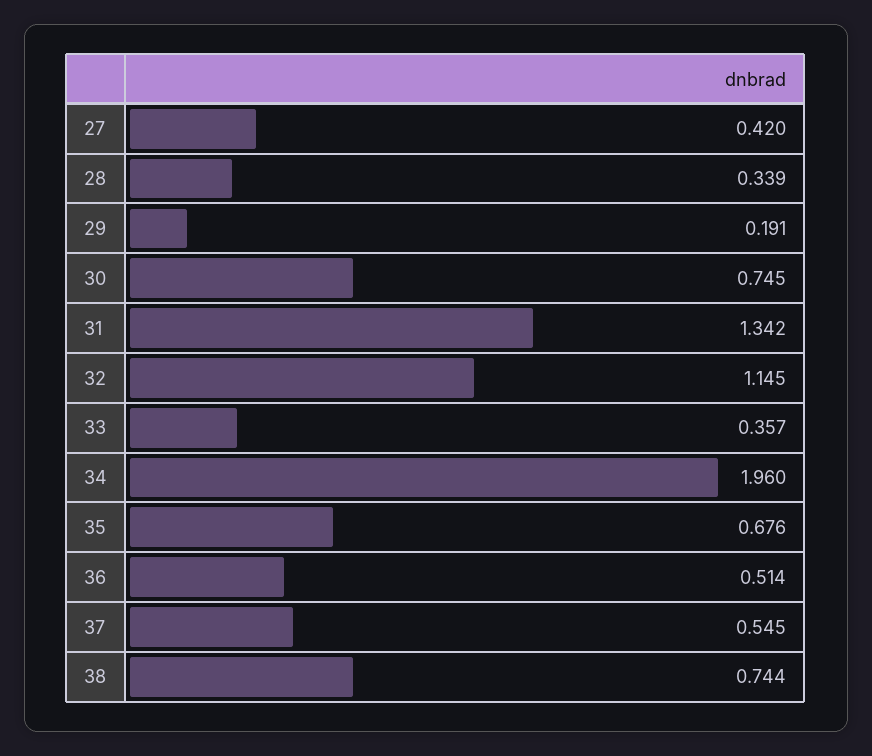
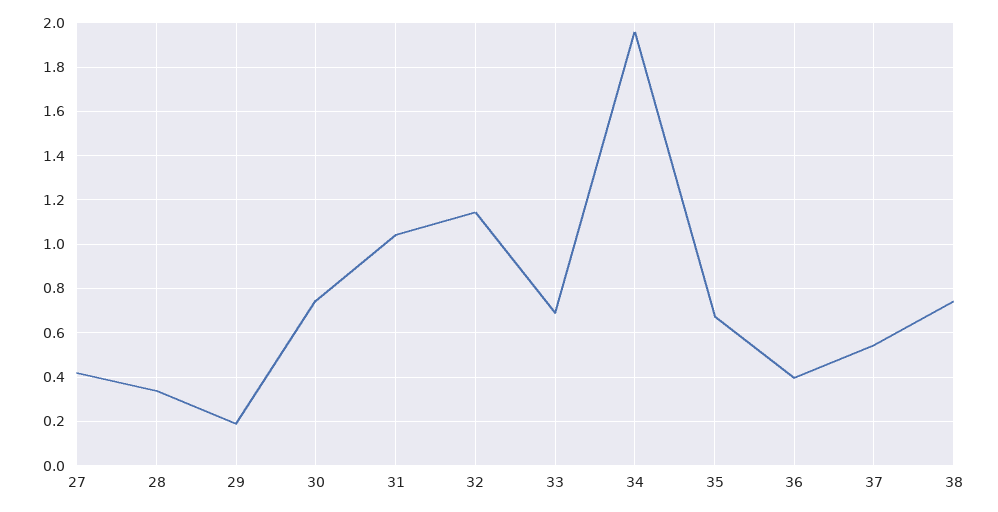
31: 1.342 -> 1.05
33: 0.357 -> 0.7
36: 0.514 -> 0.4

